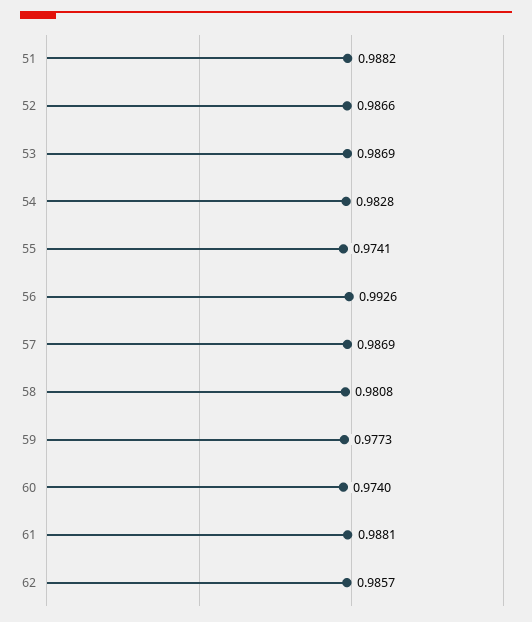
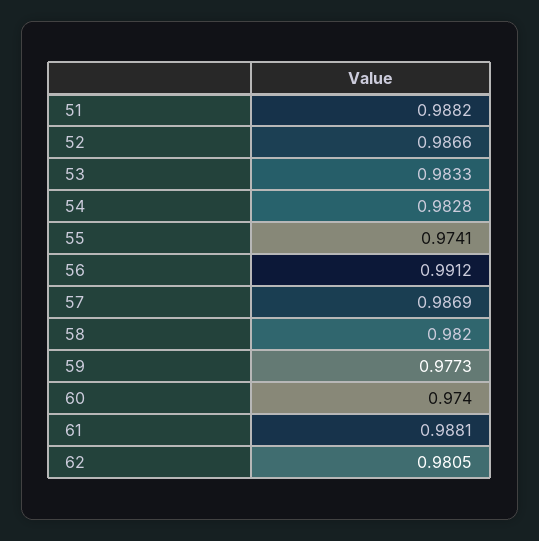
53: 0.9869 -> 0.9833
56: 0.9926 -> 0.9912
58: 0.9808 -> 0.982
62: 0.9857 -> 0.9805

